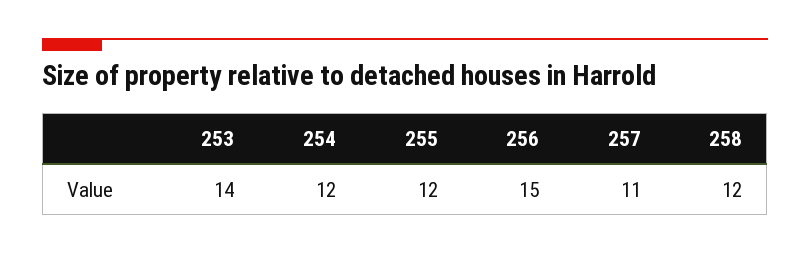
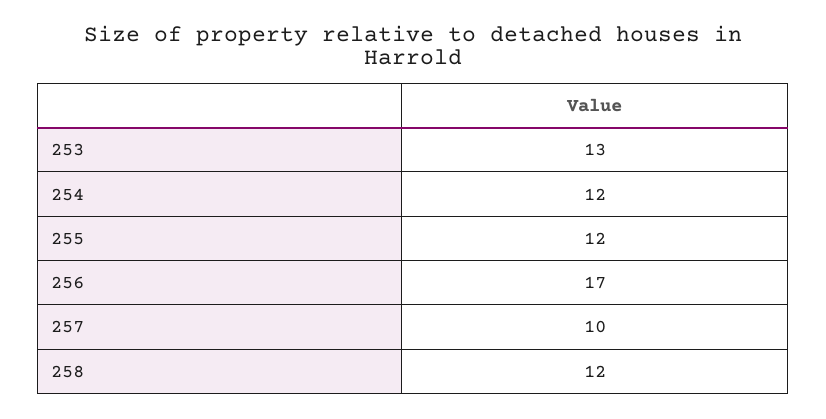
253: 14 -> 13
256: 15 -> 17
257: 11 -> 10

